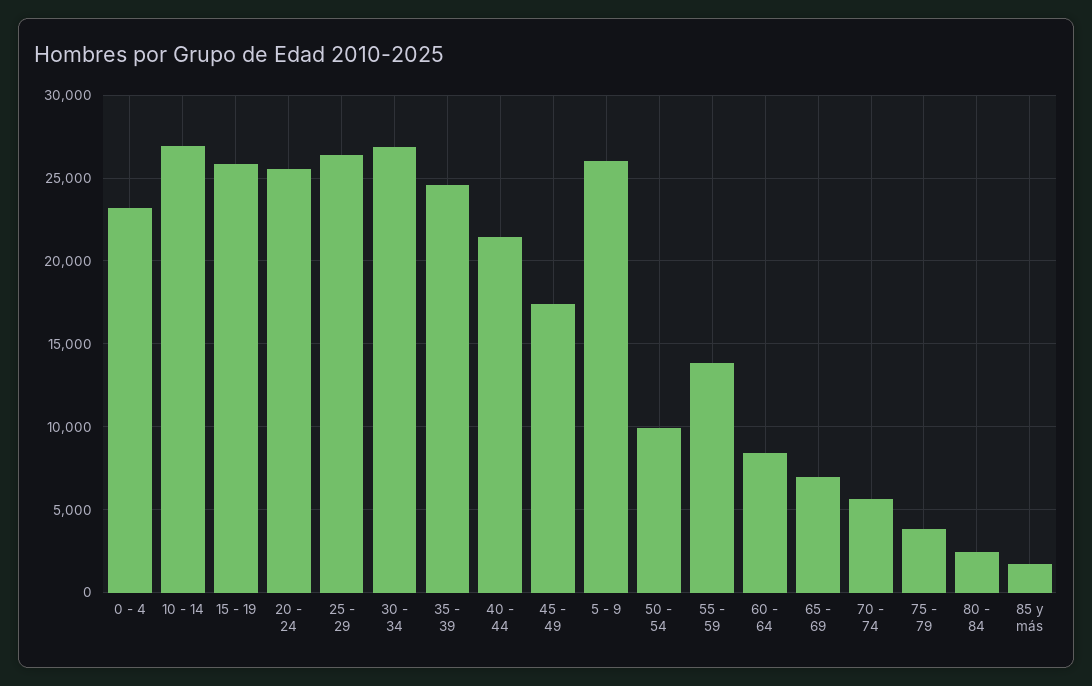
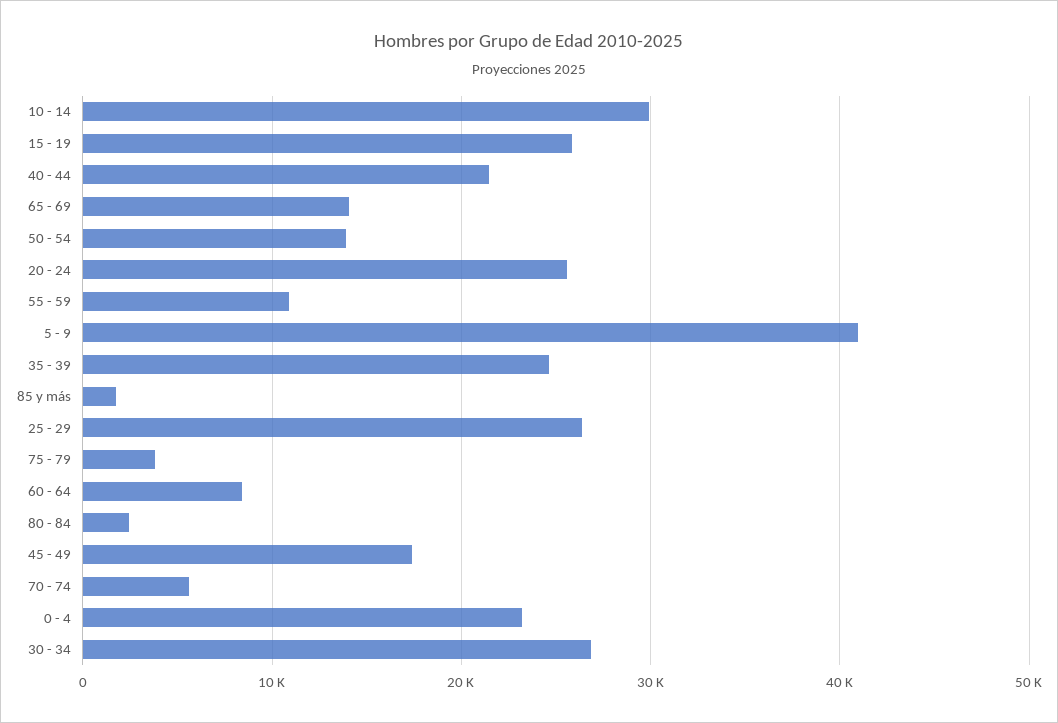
10 - 14: 27000 -> 30000
5 - 9: 26000 -> 41000
50 - 54: 10000 -> 14000
55 - 59: 14000 -> 11000
65 - 69: 7000 -> 14000

